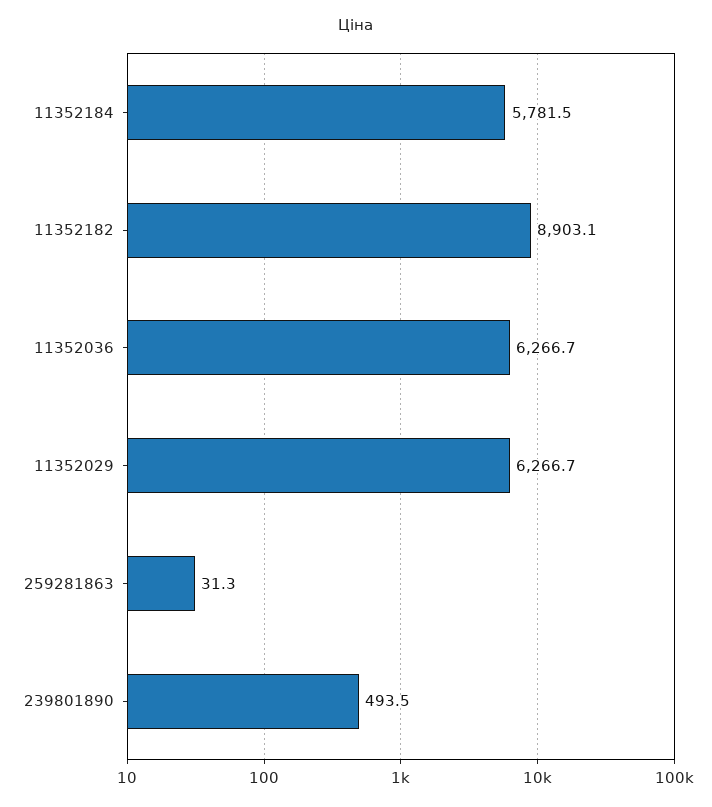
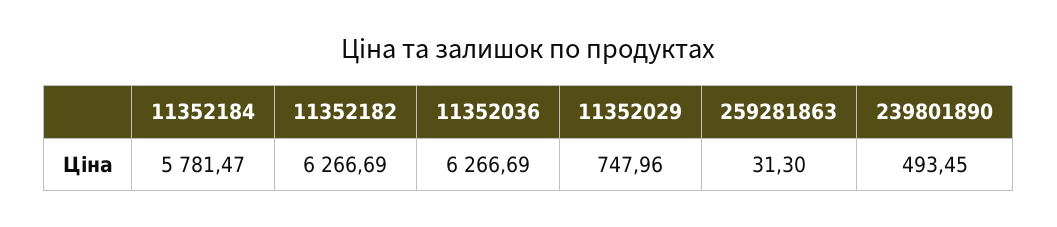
11352182: 8903.1 -> 6266.69
11352029: 6266.7 -> 747.96

